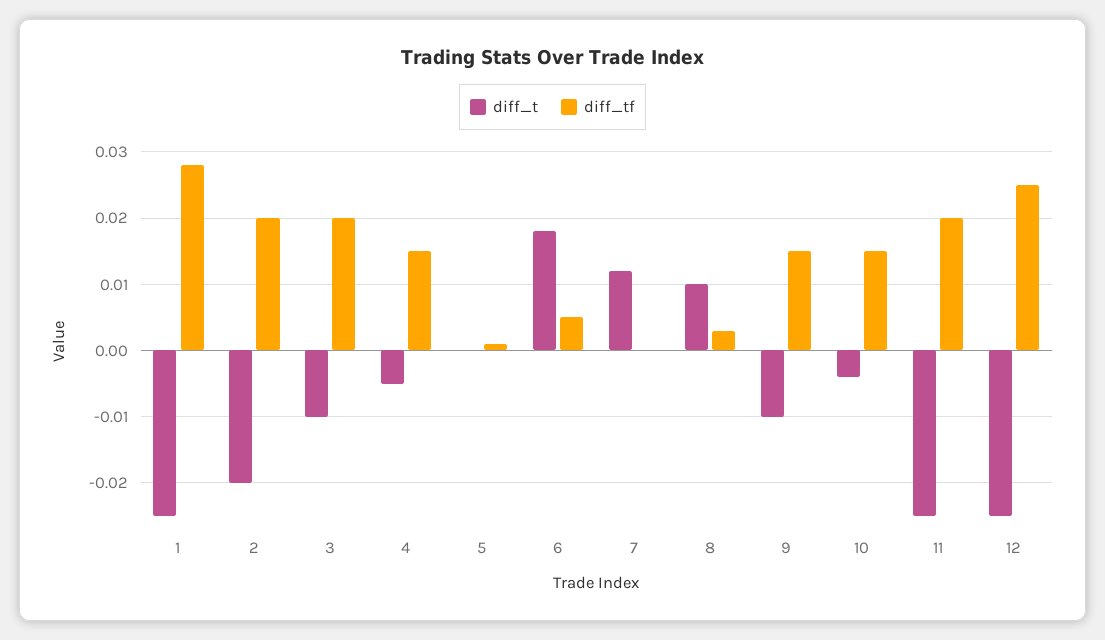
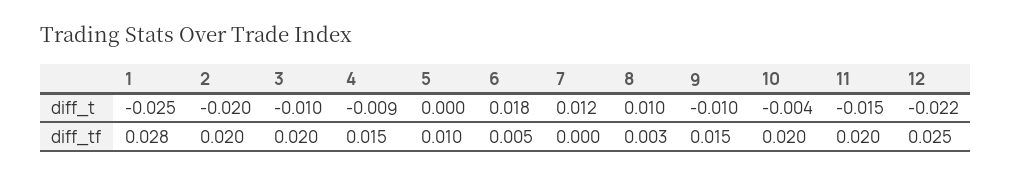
diff_t, 4: -0.005 -> -0.009
diff_tf, 5: 0.001 -> 0.01
diff_tf, 10: 0.015 -> 0.02
diff_t, 11: -0.025 -> -0.015
diff_t, 12: -0.025 -> -0.022

